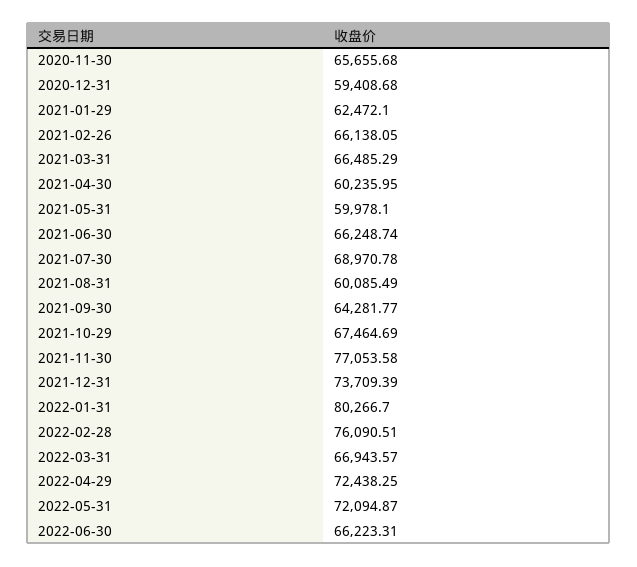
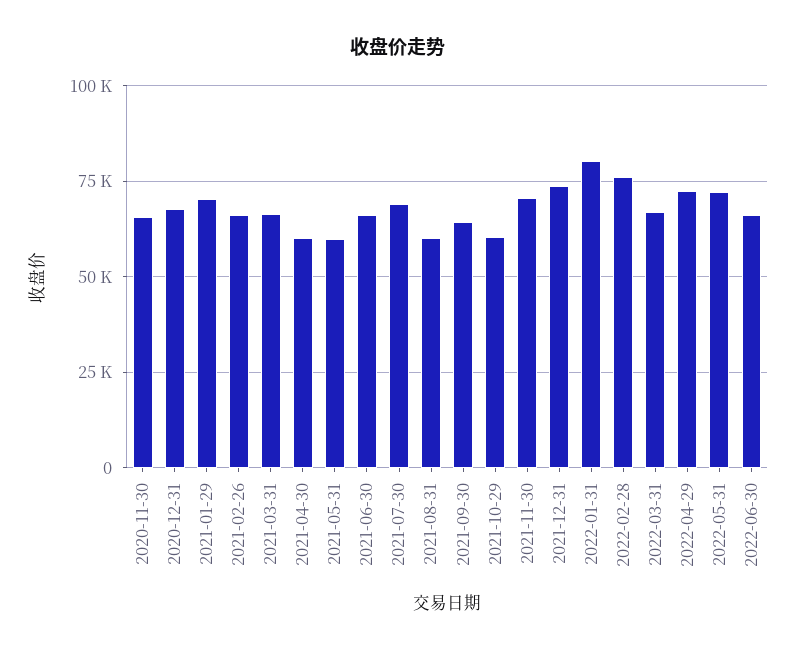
2020-12-31: 59408.68 -> 67500
2021-01-29: 62472.1 -> 70000
2021-10-29: 67464.69 -> 60000
2021-11-30: 77053.58 -> 70000

